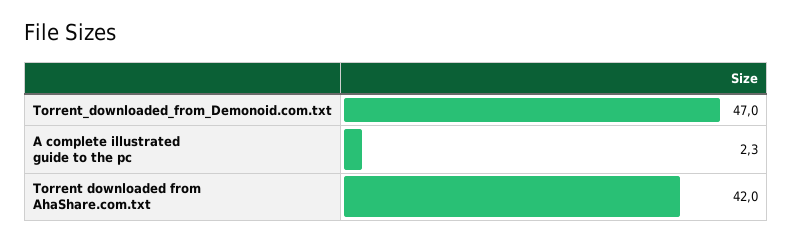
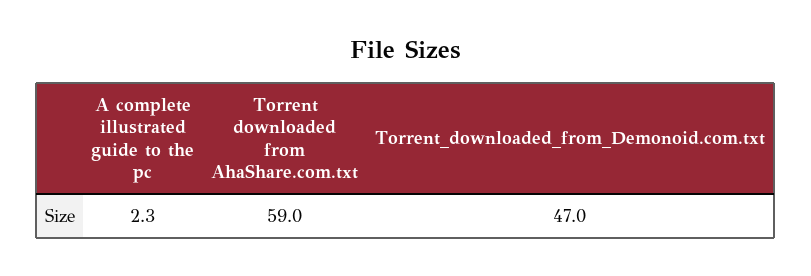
Torrent downloaded from AhaShare.com.txt: 42 -> 59

